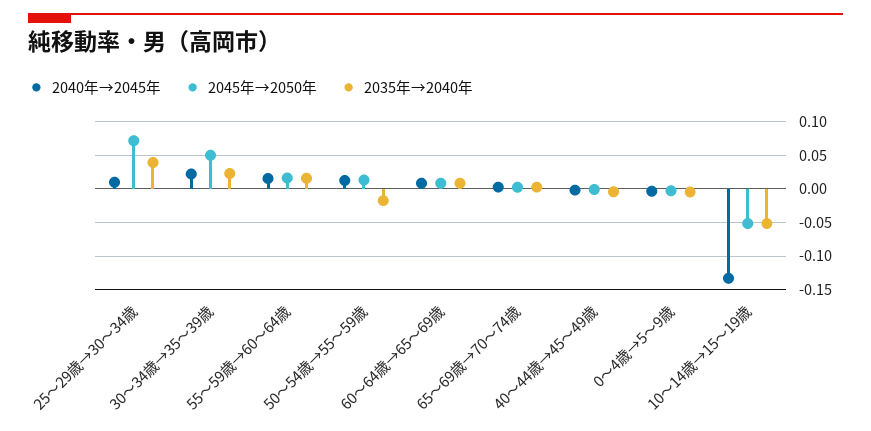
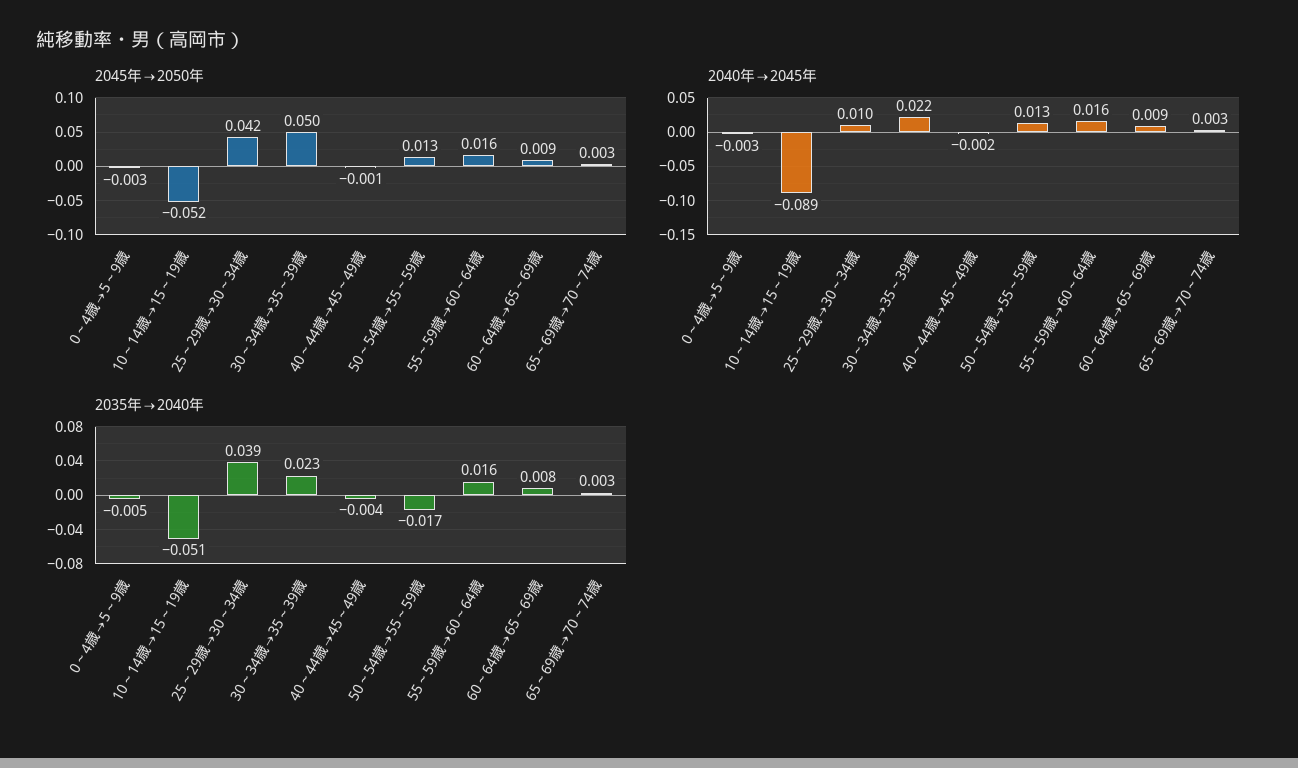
2045年→2050年, 25～29歳→30～34歳: 0.07 -> 0.042
2040年→2045年, 10～14歳→15～19歳: -0.13 -> -0.089

